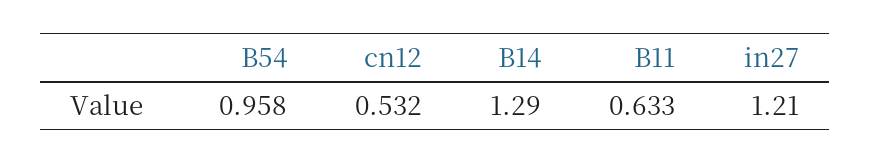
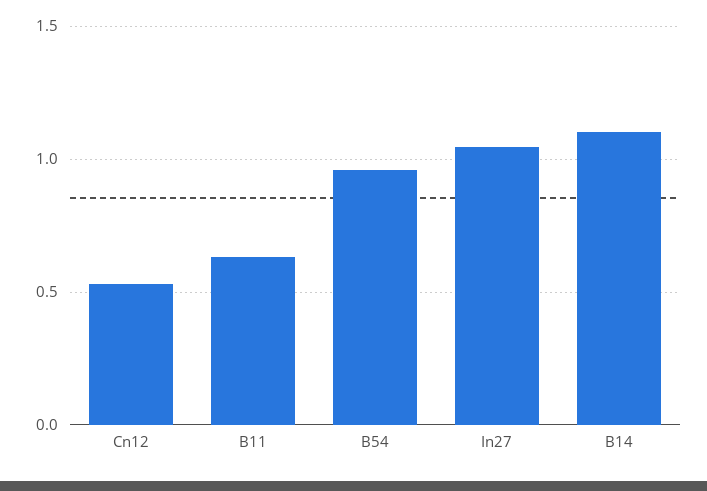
B14: 1.29 -> 1.1
in27: 1.21 -> 1.05

